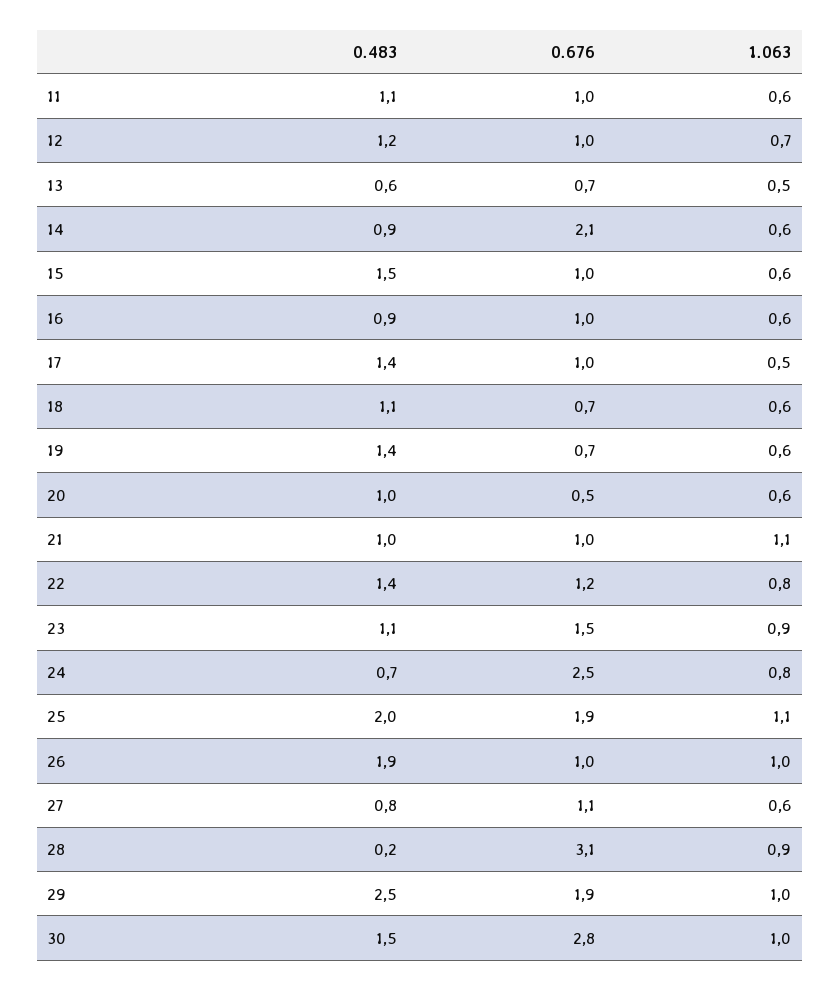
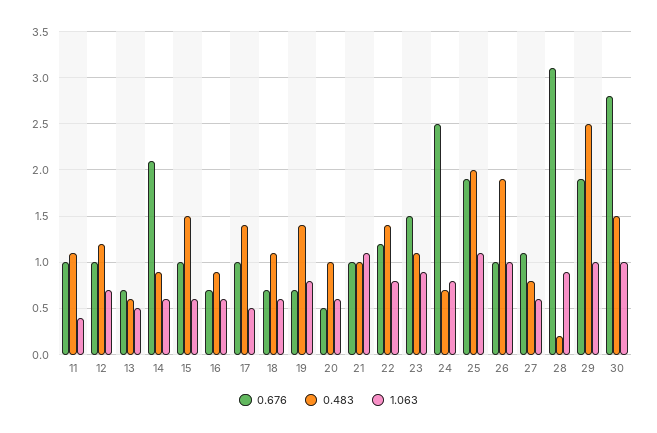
1.063, 11: 0.6 -> 0.4
0.676, 16: 1 -> 0.7
1.063, 19: 0.6 -> 0.8

